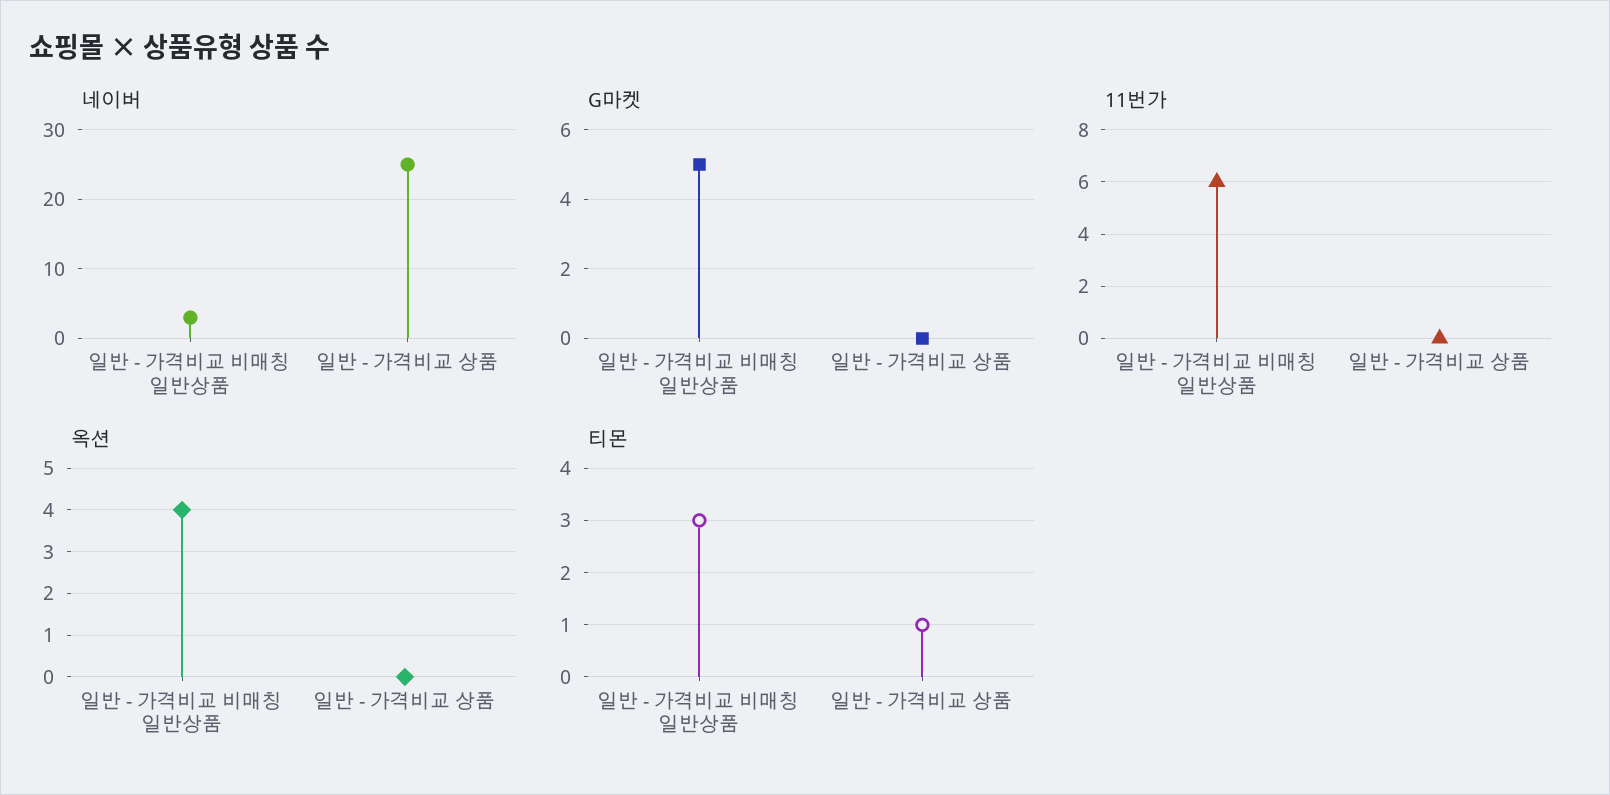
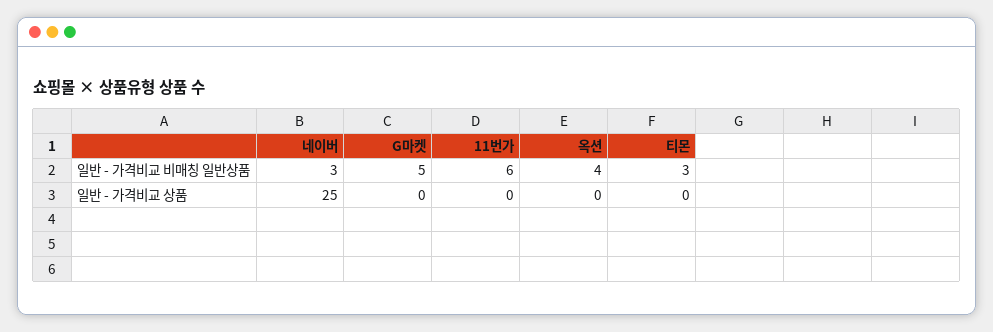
티몬, 일반 - 가격비교 상품: 1 -> 0

